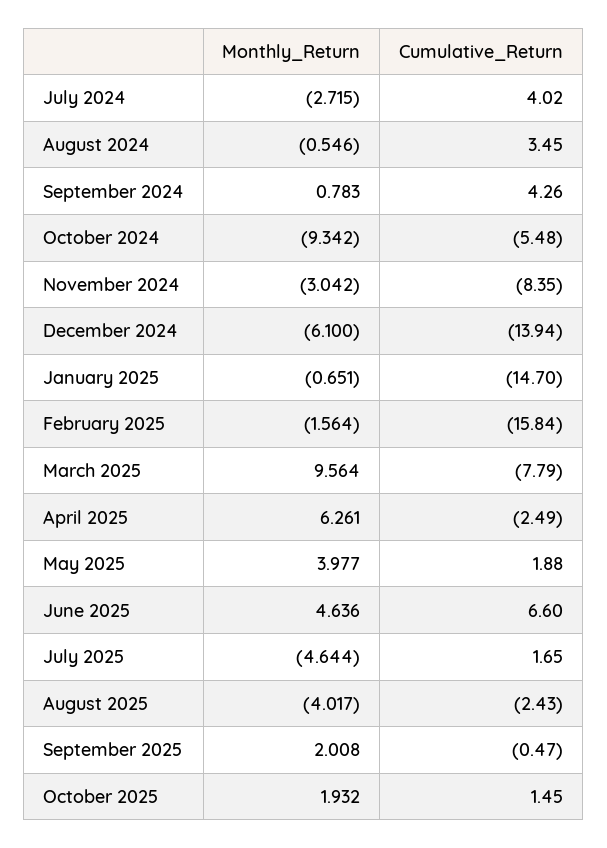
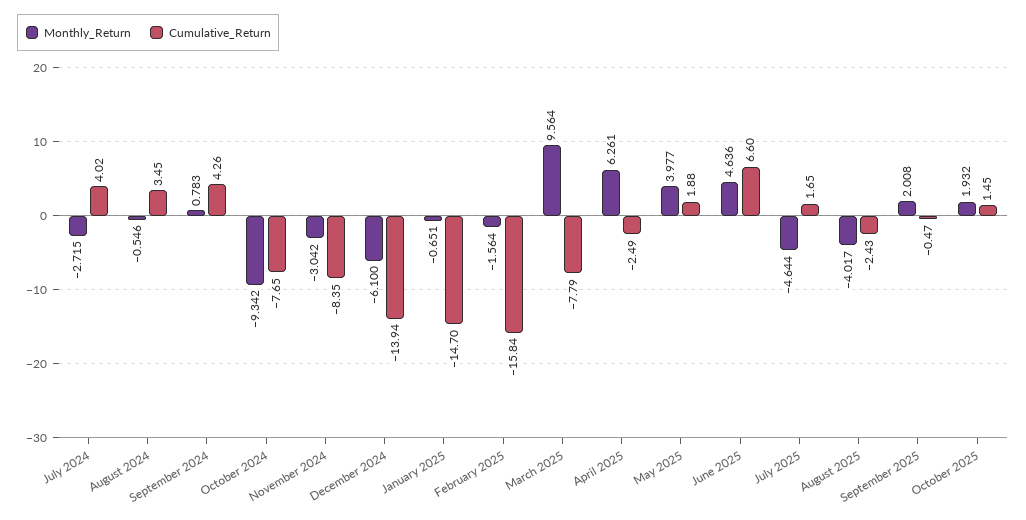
Cumulative_Return, October 2024: -5.48 -> -7.65

